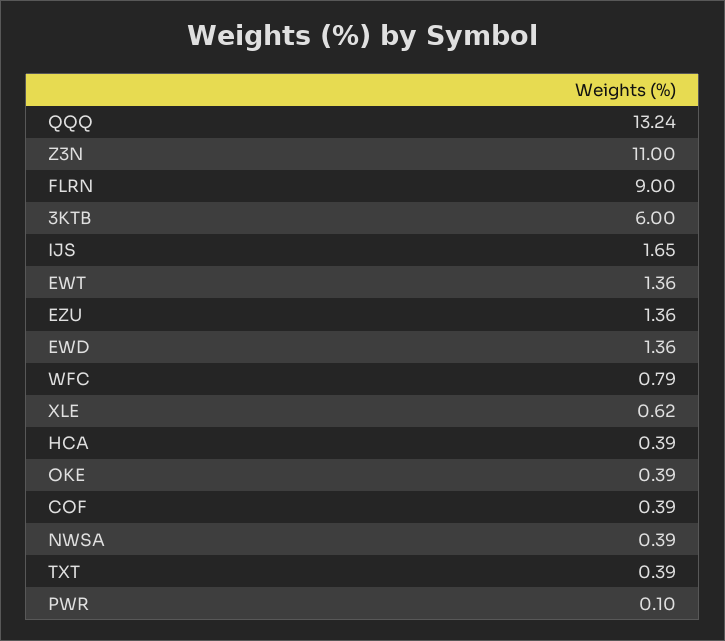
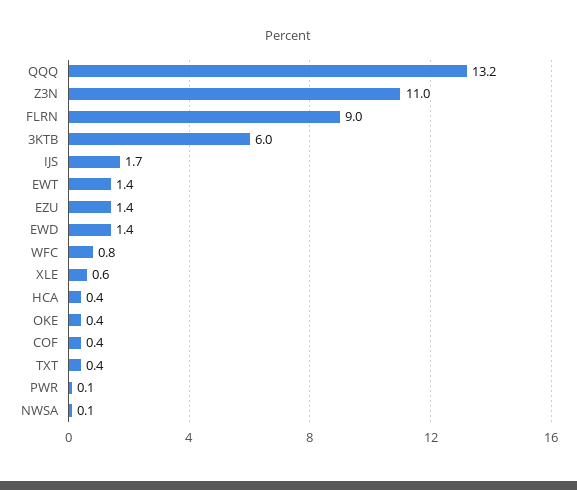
NWSA: 0.39 -> 0.1

